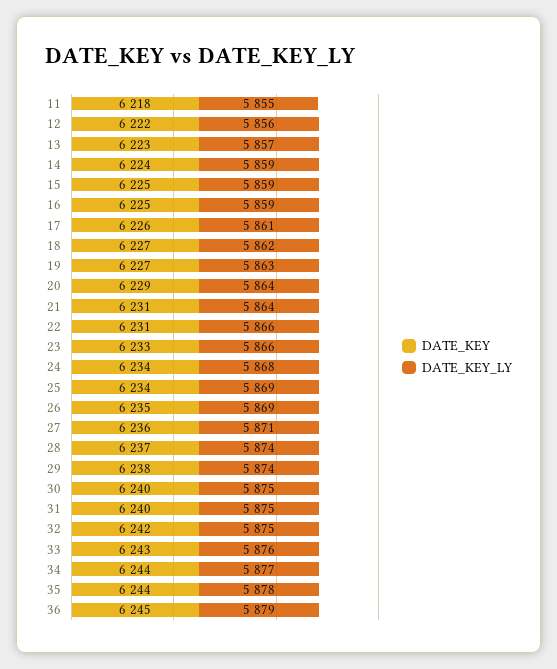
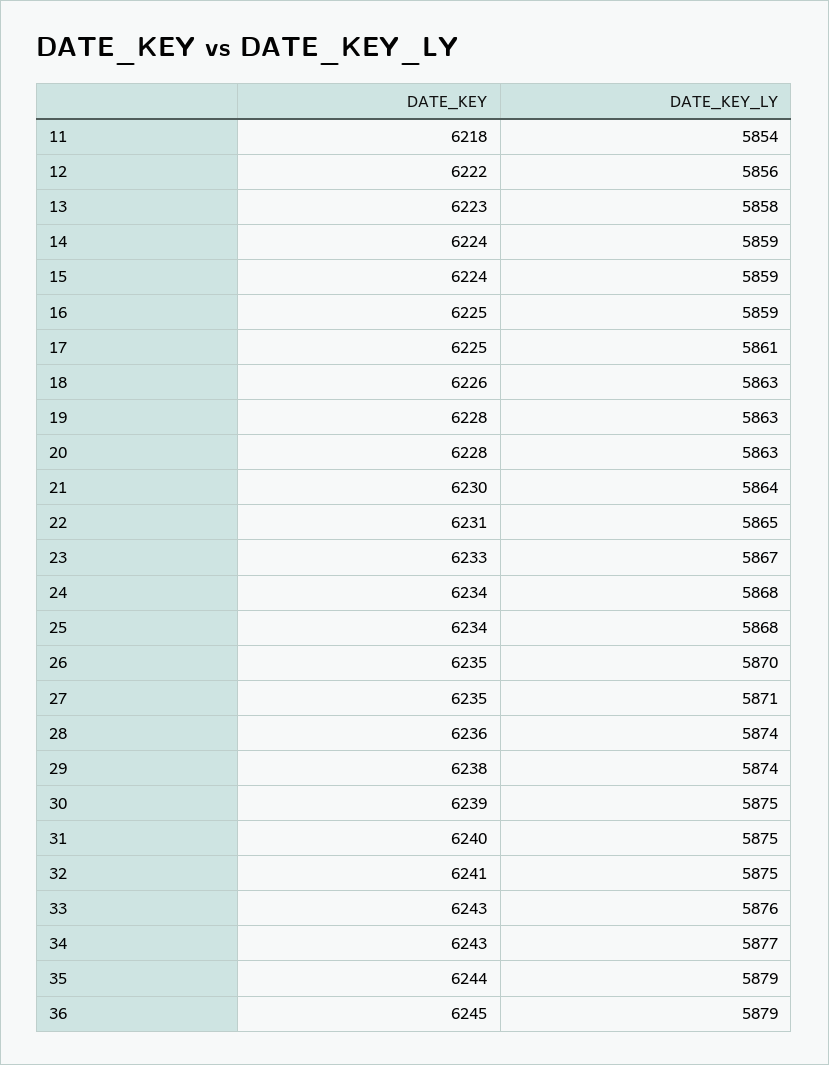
DATE_KEY_LY, 11: 5855 -> 5854
DATE_KEY_LY, 13: 5857 -> 5858
DATE_KEY, 15: 6225 -> 6224
DATE_KEY, 17: 6226 -> 6225
DATE_KEY, 18: 6227 -> 6226
DATE_KEY_LY, 18: 5862 -> 5863
DATE_KEY, 19: 6227 -> 6228
DATE_KEY, 20: 6229 -> 6228
DATE_KEY_LY, 20: 5864 -> 5863
DATE_KEY, 21: 6231 -> 6230
DATE_KEY_LY, 22: 5866 -> 5865
DATE_KEY_LY, 23: 5866 -> 5867
DATE_KEY_LY, 25: 5869 -> 5868
DATE_KEY_LY, 26: 5869 -> 5870
DATE_KEY, 27: 6236 -> 6235
DATE_KEY, 28: 6237 -> 6236
DATE_KEY, 30: 6240 -> 6239
DATE_KEY, 32: 6242 -> 6241
DATE_KEY, 34: 6244 -> 6243
DATE_KEY_LY, 35: 5878 -> 5879

